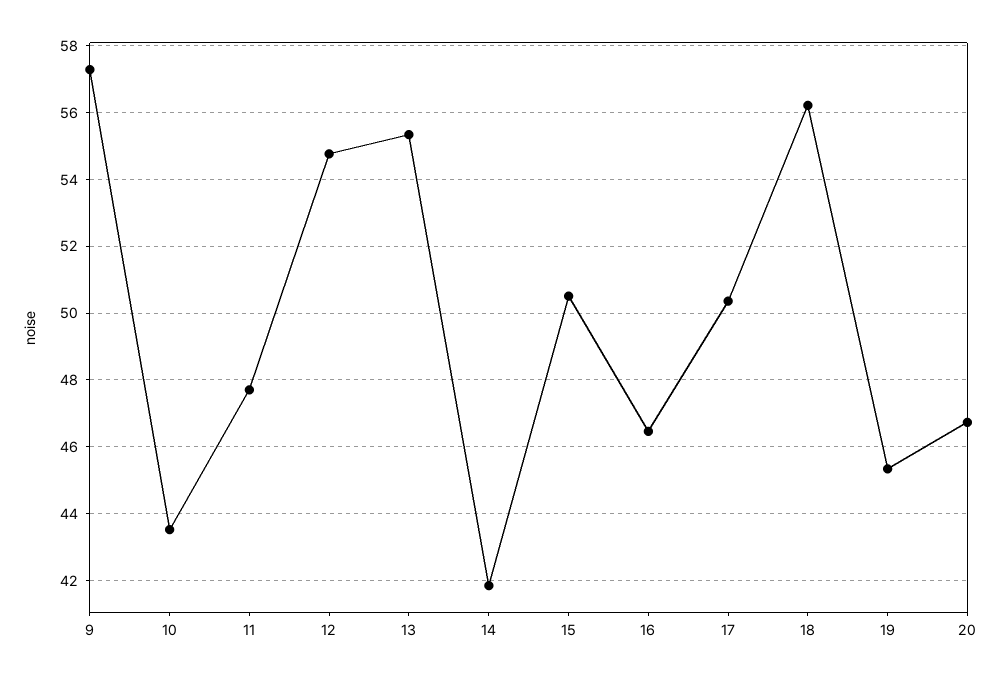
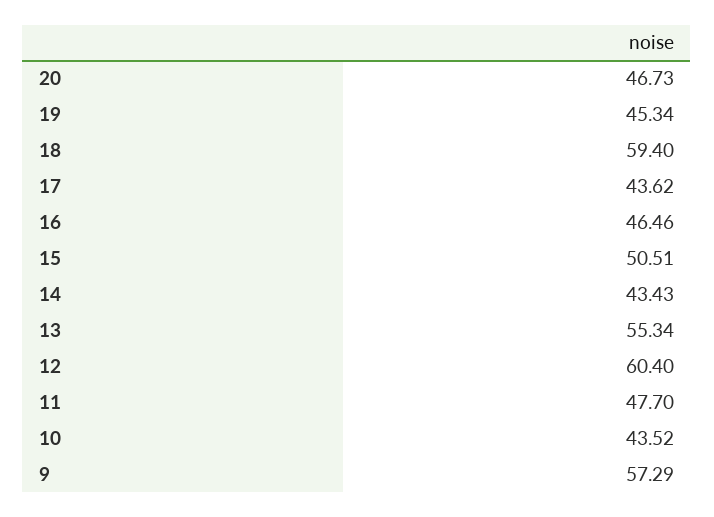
12: 54.8 -> 60.4
14: 41.8 -> 43.43
17: 50.4 -> 43.62
18: 56.2 -> 59.4

